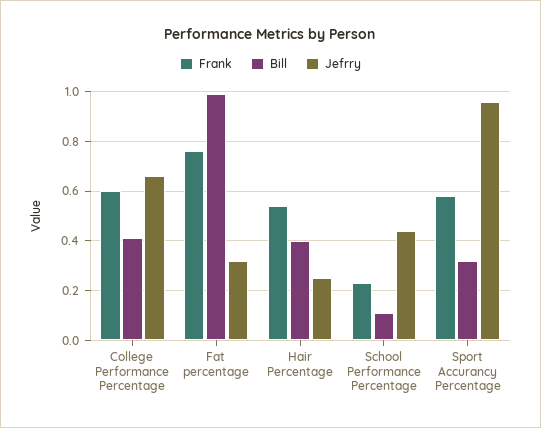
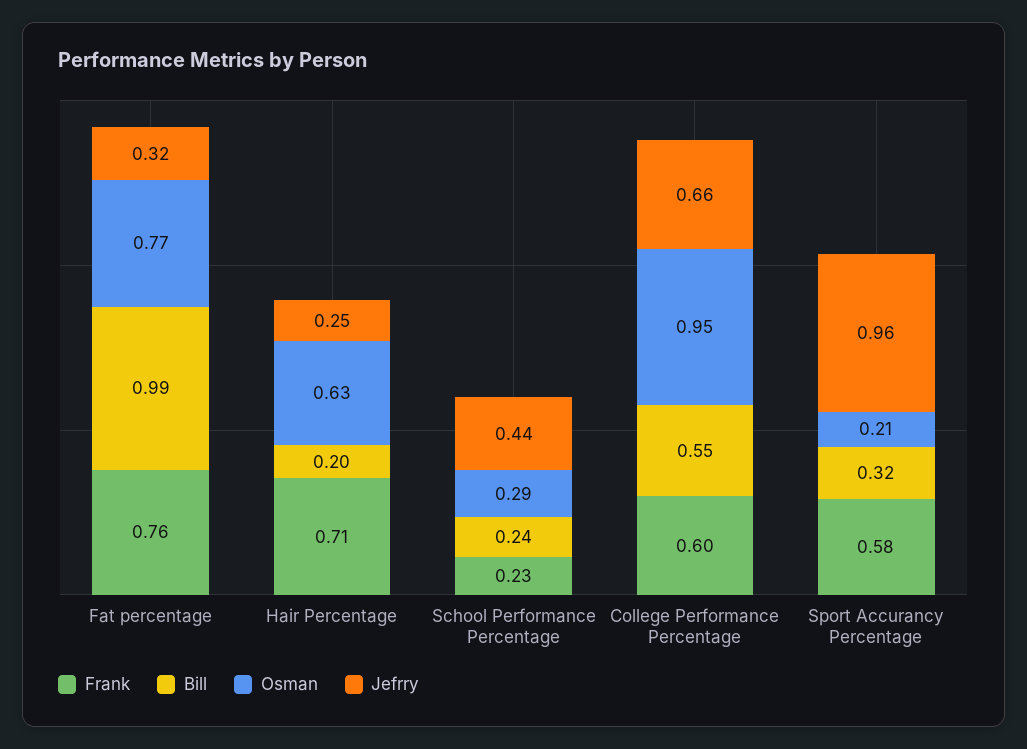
Bill, College Performance Percentage: 0.4 -> 0.55
Frank, Hair Percentage: 0.55 -> 0.71
Bill, Hair Percentage: 0.4 -> 0.2
Bill, School Performance Percentage: 0.1 -> 0.24
Osman, Fat percentage: none -> 0.77
Osman, Hair Percentage: none -> 0.63
Osman, School Performance Percentage: none -> 0.29
Osman, College Performance Percentage: none -> 0.95
Osman, Sport Accurancy Percentage: none -> 0.21

